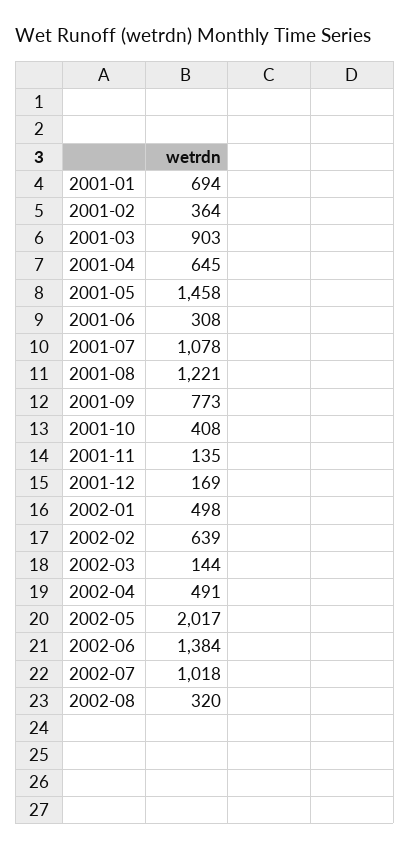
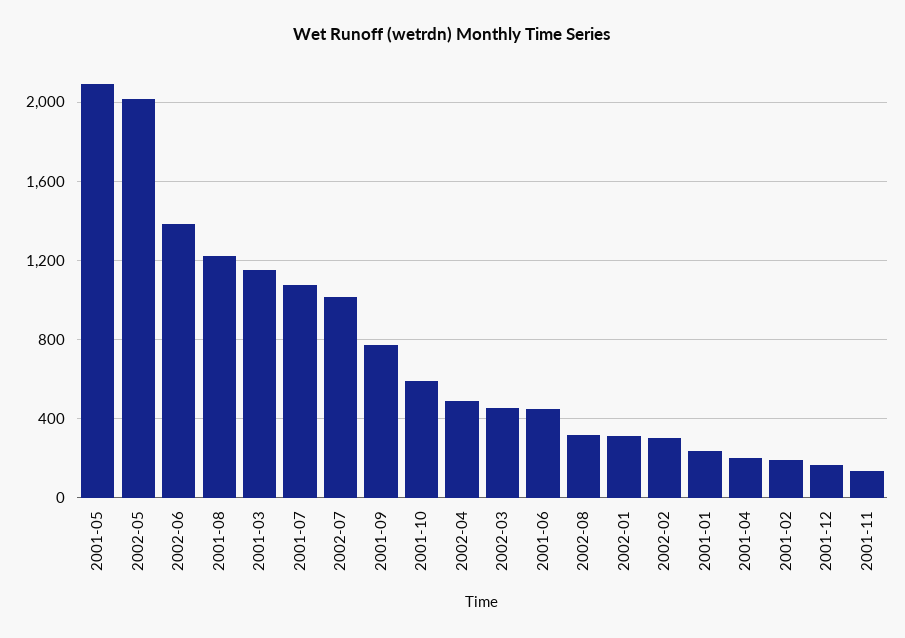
2001-01: 694 -> 250
2001-02: 364 -> 200
2001-03: 903 -> 1150
2001-04: 645 -> 200
2001-05: 1458 -> 2100
2001-06: 308 -> 450
2001-10: 408 -> 600
2002-01: 498 -> 300
2002-02: 639 -> 300
2002-03: 144 -> 450

